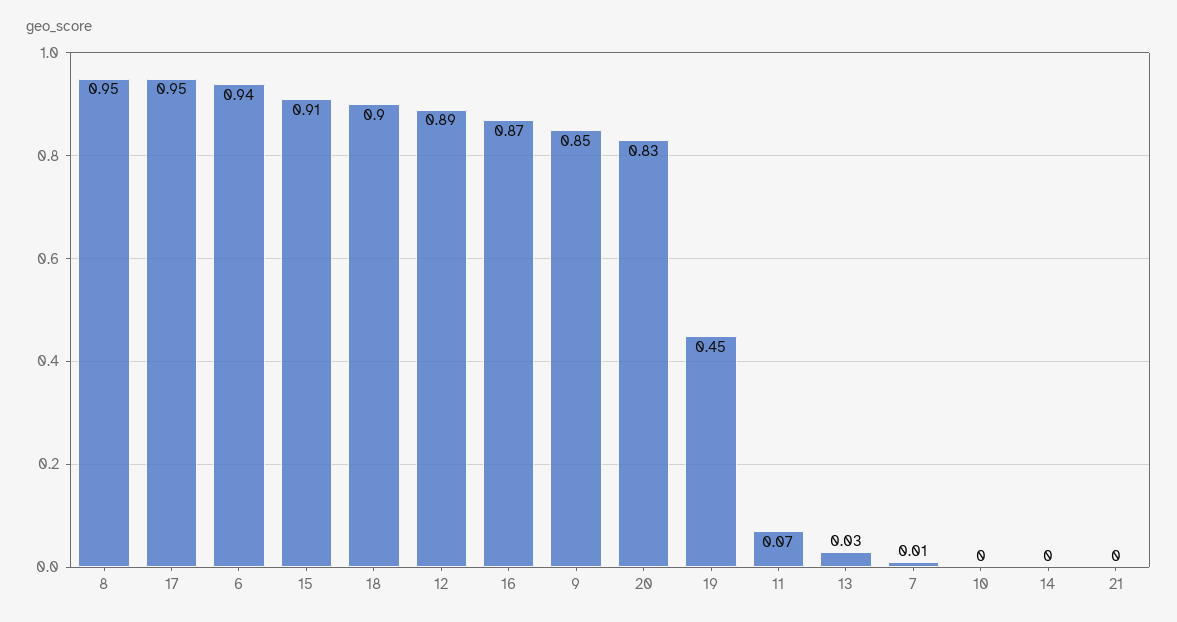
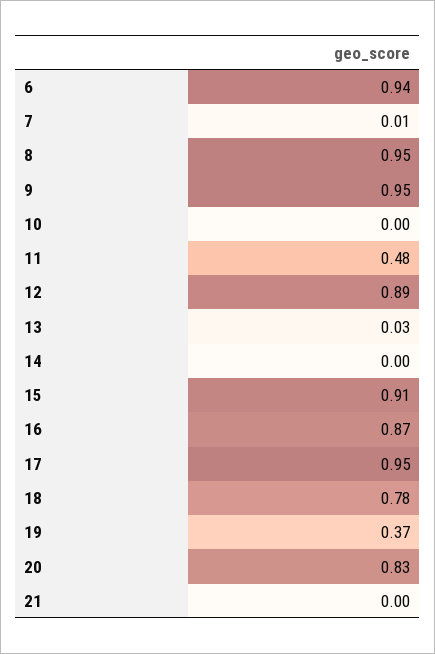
18: 0.9 -> 0.78
9: 0.85 -> 0.95
19: 0.45 -> 0.37
11: 0.07 -> 0.48

